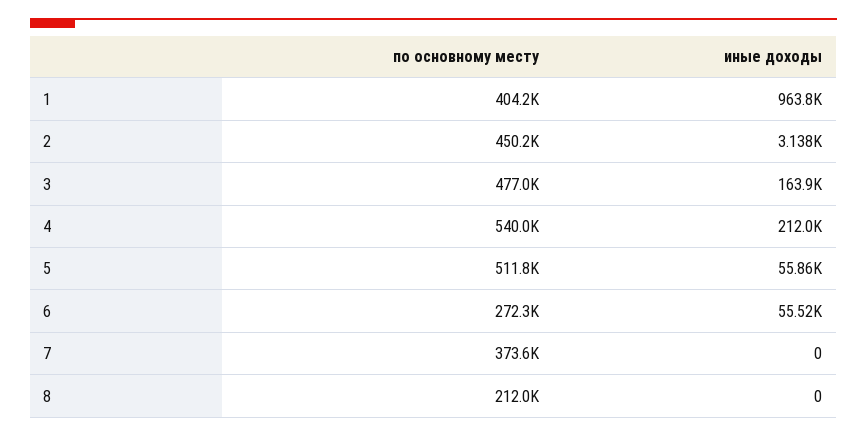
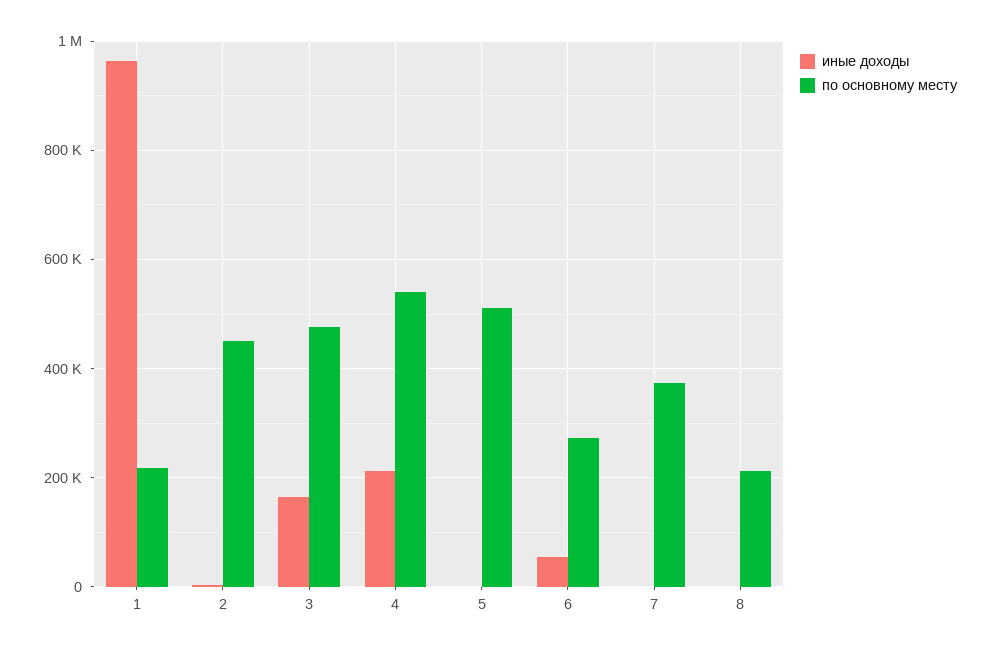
по основному месту, 1: 404200 -> 220000
иные доходы, 5: 55860 -> 0

